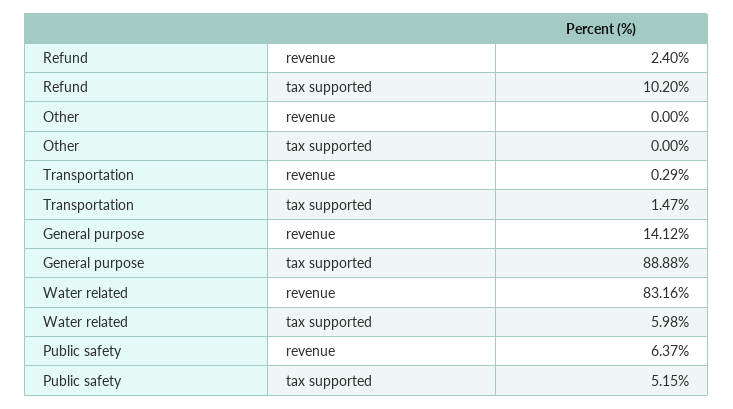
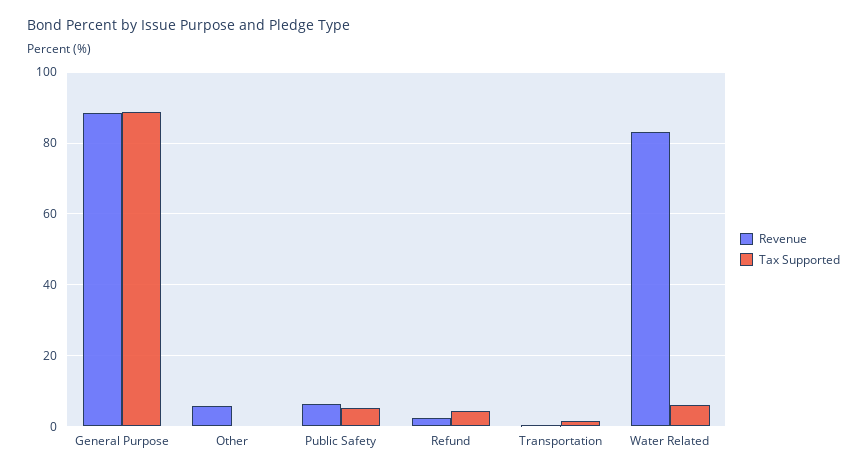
tax supported, Refund: 10.2 -> 4
revenue, Other: 0 -> 6
revenue, General purpose: 14.12 -> 88

